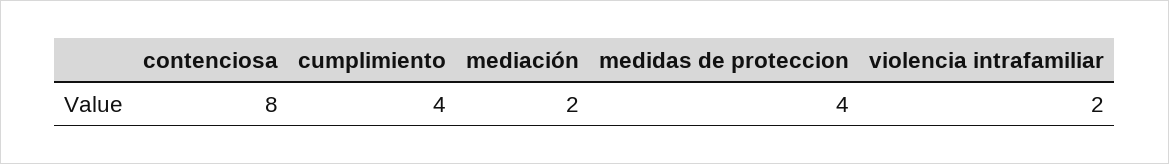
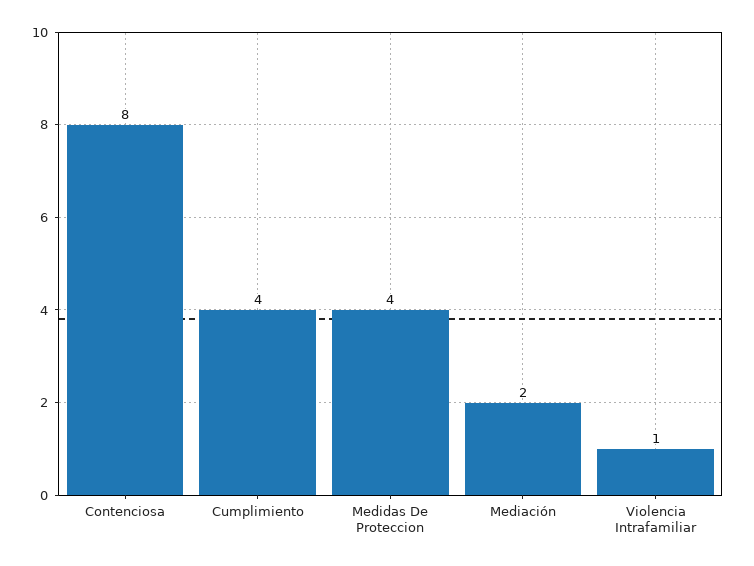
violencia intrafamiliar: 2 -> 1

